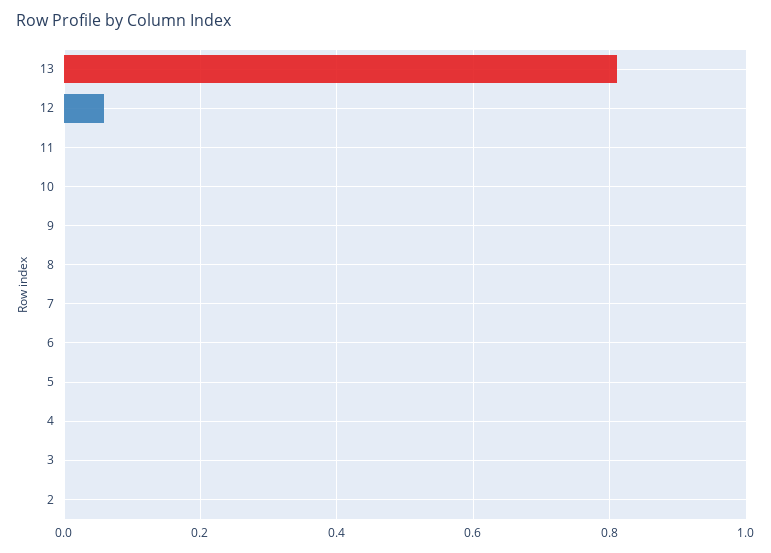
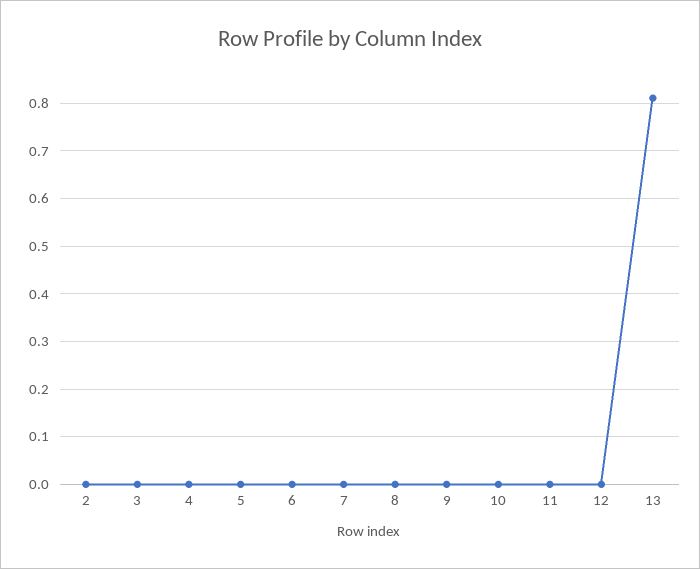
12: 0.06 -> 0

